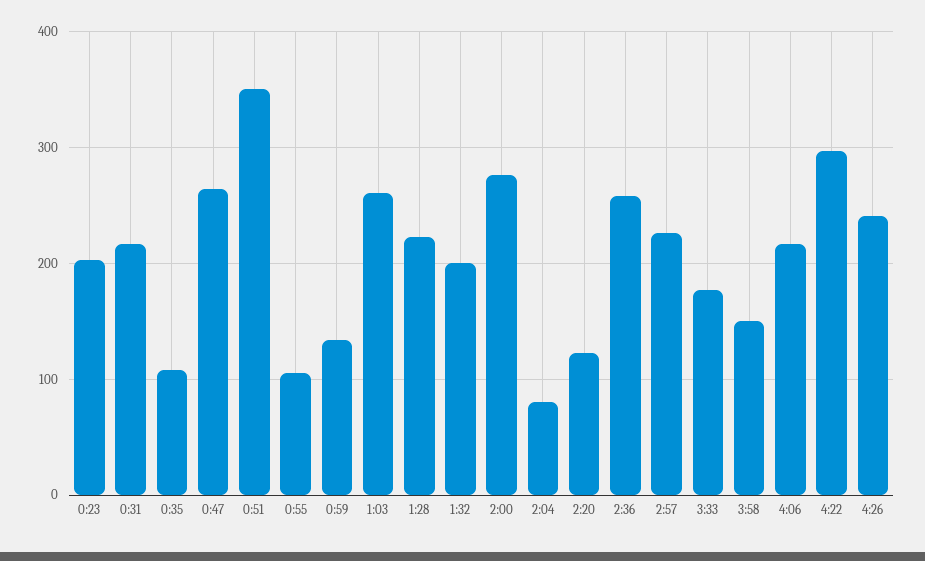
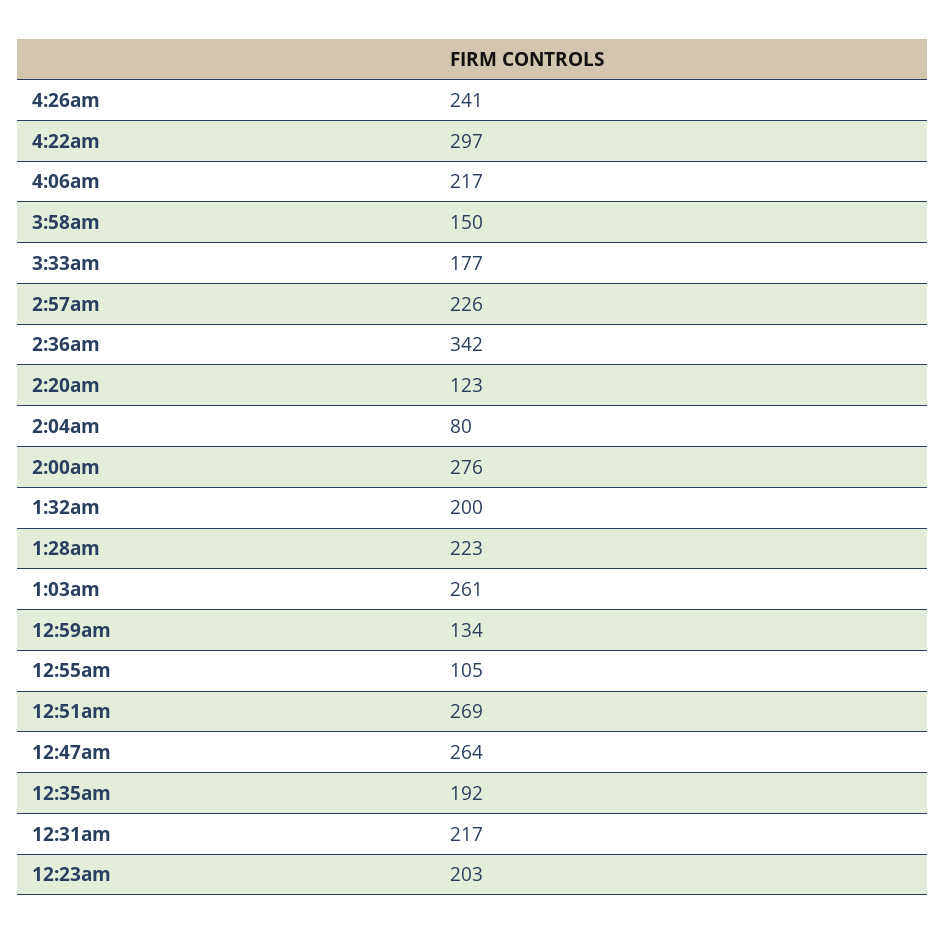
0:35: 110 -> 192
0:51: 350 -> 269
2:36: 260 -> 342

